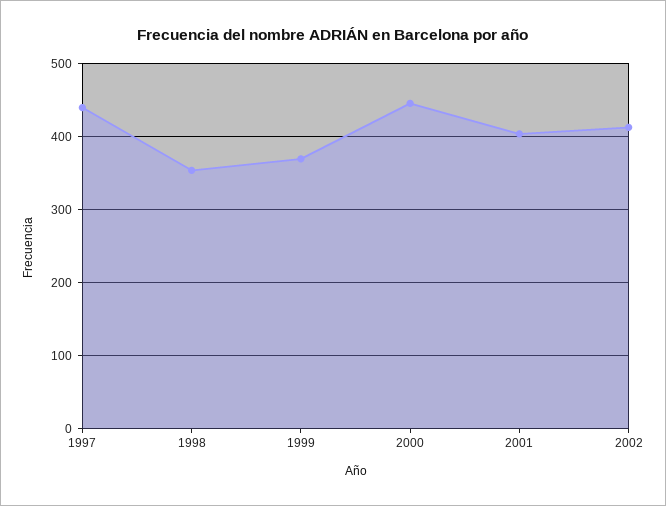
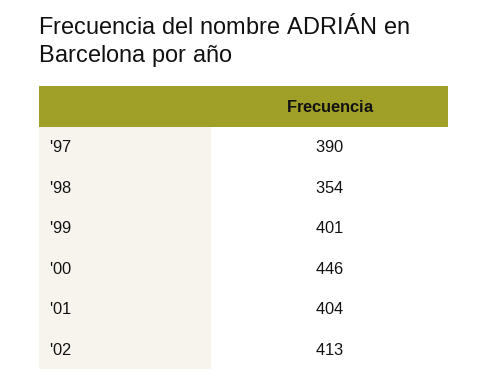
1997: 440 -> 390
1999: 370 -> 401

